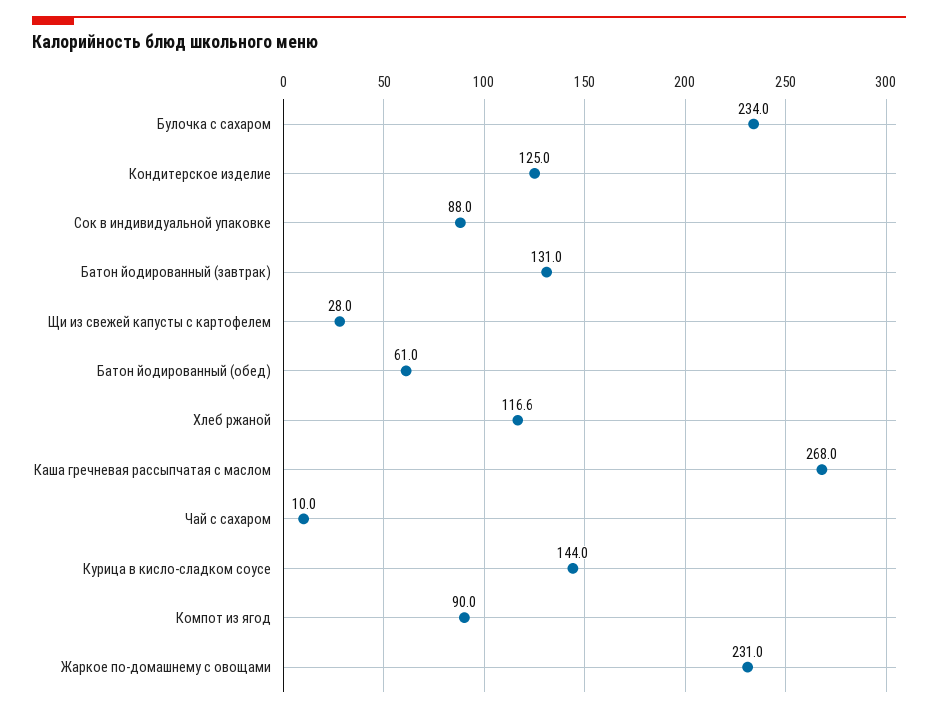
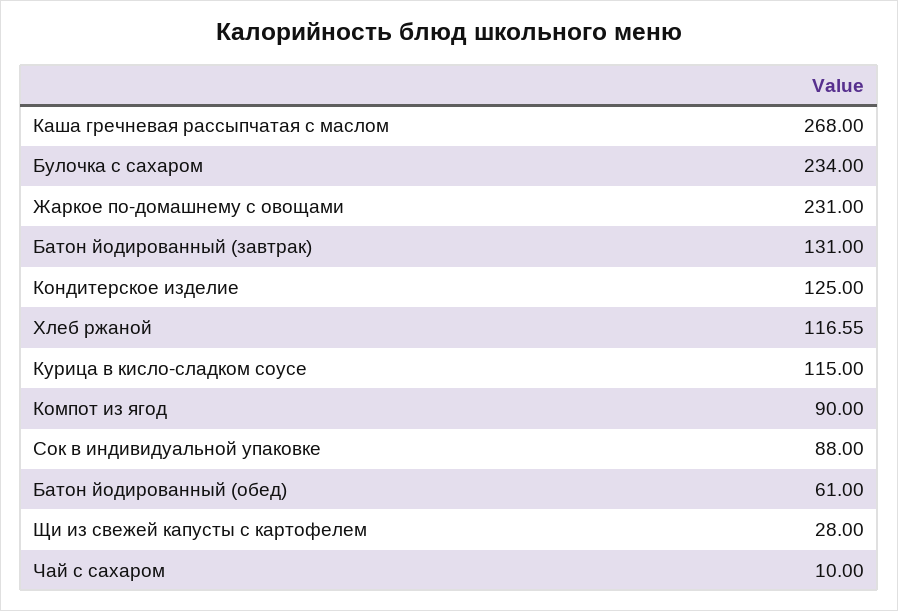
Курица в кисло-сладком соусе: 144 -> 115

